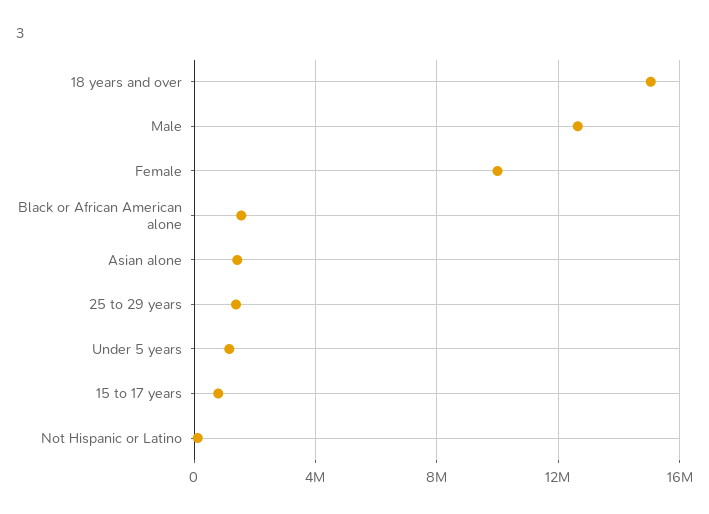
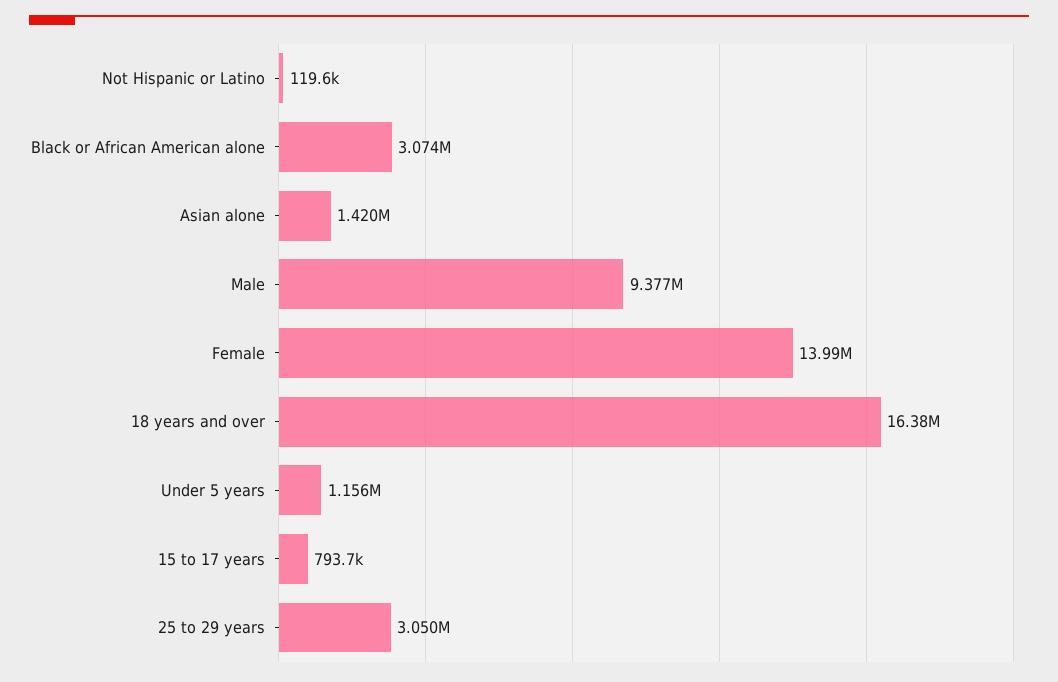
18 years and over: 15000000 -> 16380000
Male: 12500000 -> 9377000
Female: 10000000 -> 13990000
Black or African American alone: 1500000 -> 3074000
25 to 29 years: 1500000 -> 3050000

